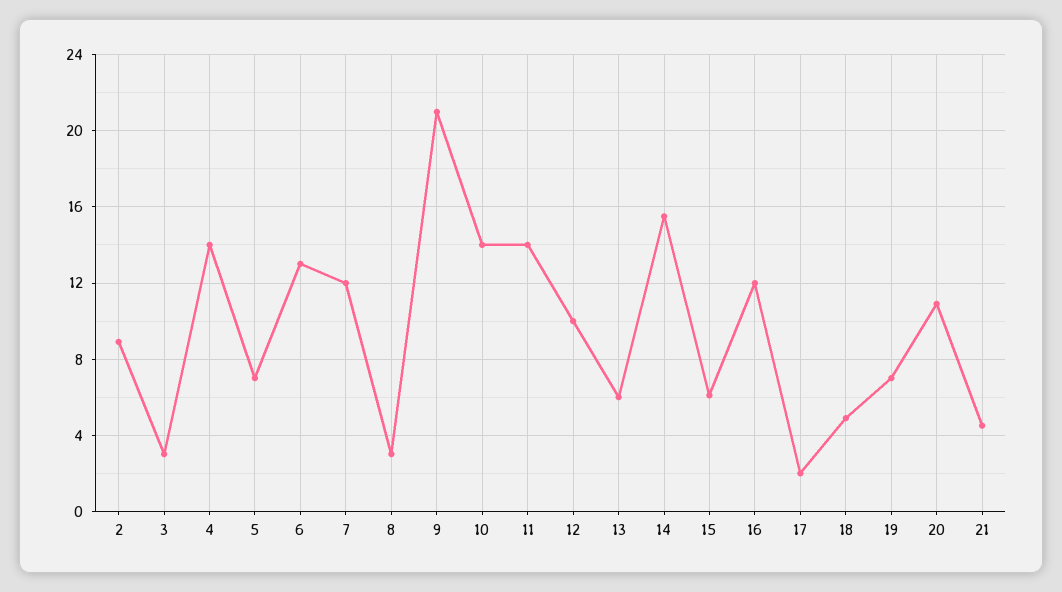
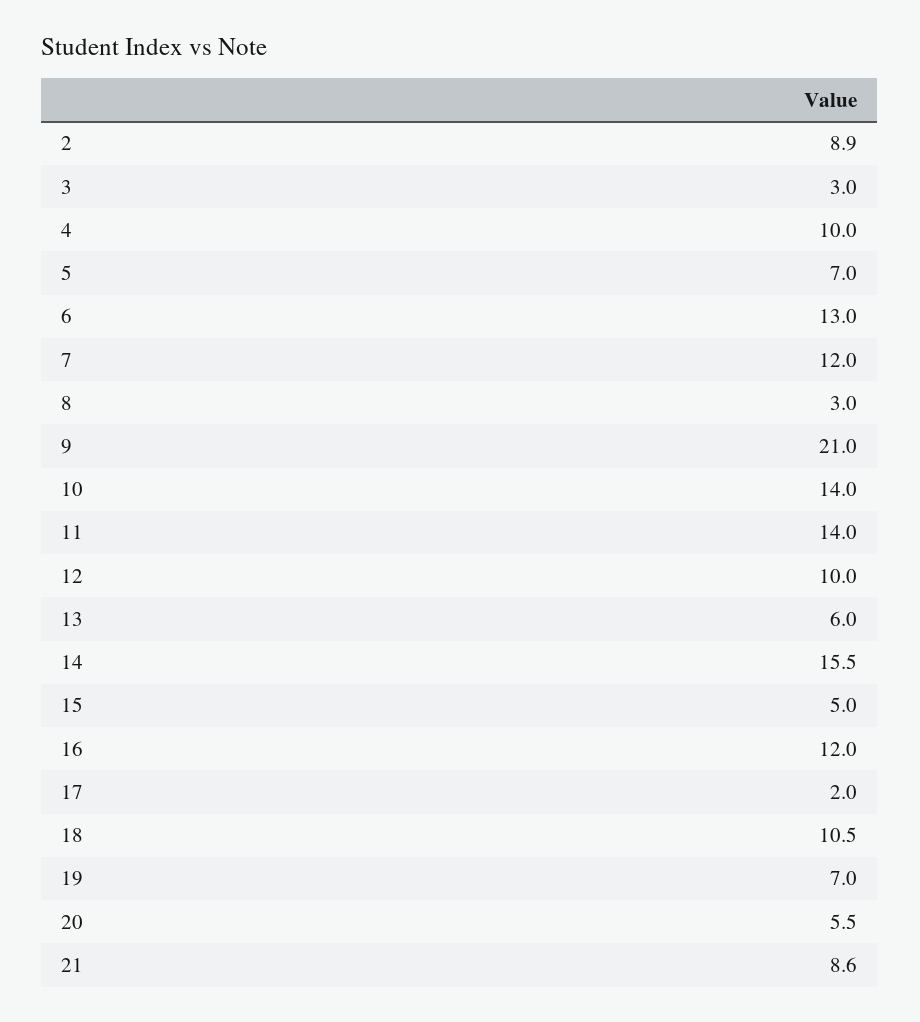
4: 14 -> 10
15: 6 -> 5
18: 5 -> 10.5
20: 11 -> 5.5
21: 4.5 -> 8.6

